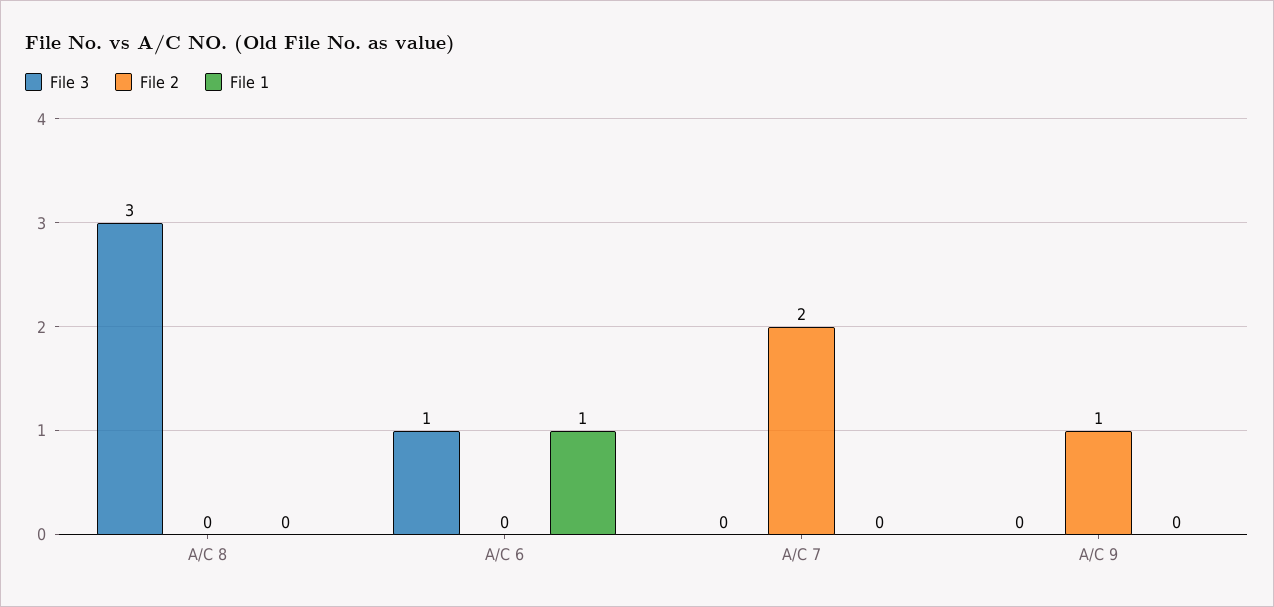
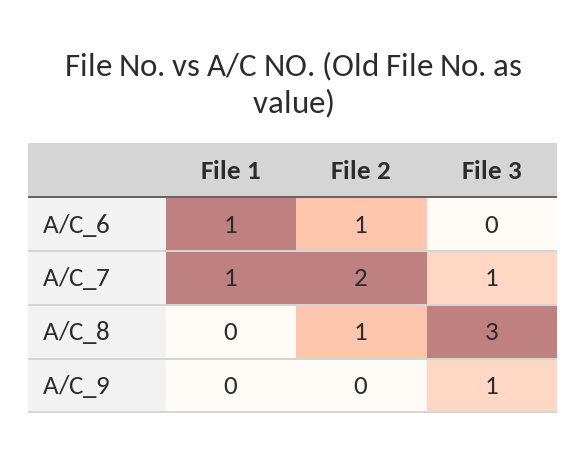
File 2, A/C 8: 0 -> 1
File 3, A/C 6: 1 -> 0
File 2, A/C 6: 0 -> 1
File 3, A/C 7: 0 -> 1
File 1, A/C 7: 0 -> 1
File 3, A/C 9: 0 -> 1
File 2, A/C 9: 1 -> 0

